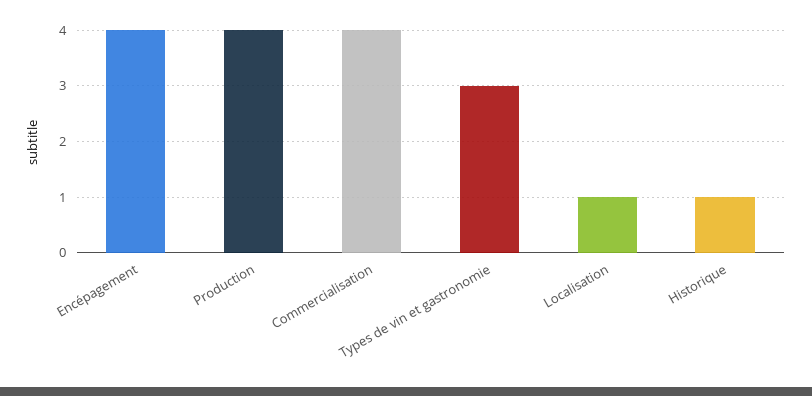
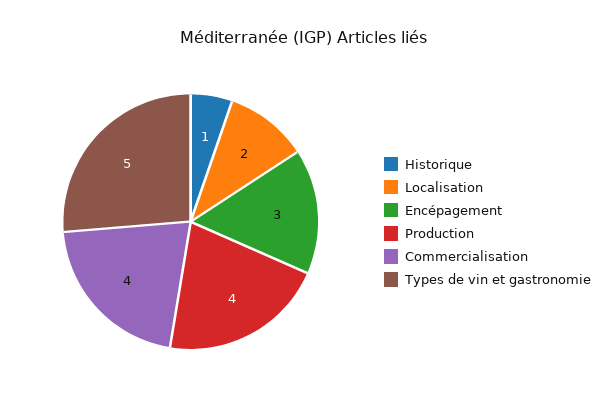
Encépagement: 4 -> 3
Types de vin et gastronomie: 3 -> 5
Localisation: 1 -> 2

